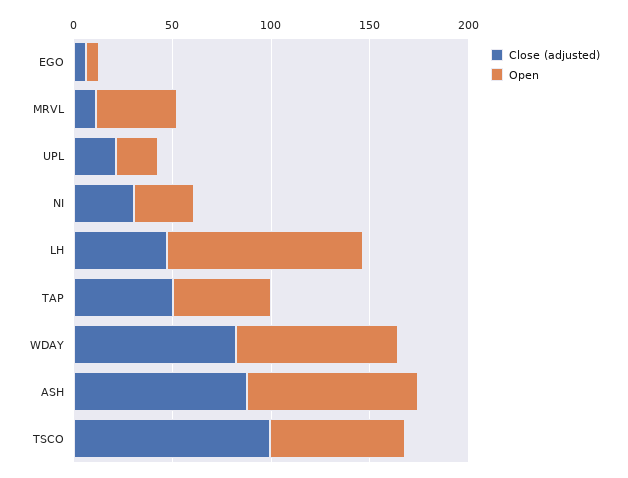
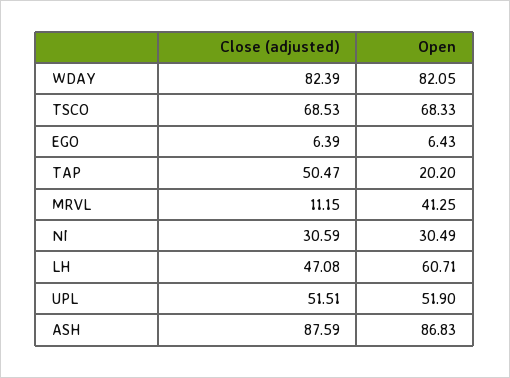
Close (adjusted), UPL: 20 -> 51.51
Open, UPL: 20 -> 51.9
Open, LH: 100 -> 60.71
Open, TAP: 50 -> 20.2
Close (adjusted), TSCO: 100 -> 68.53

